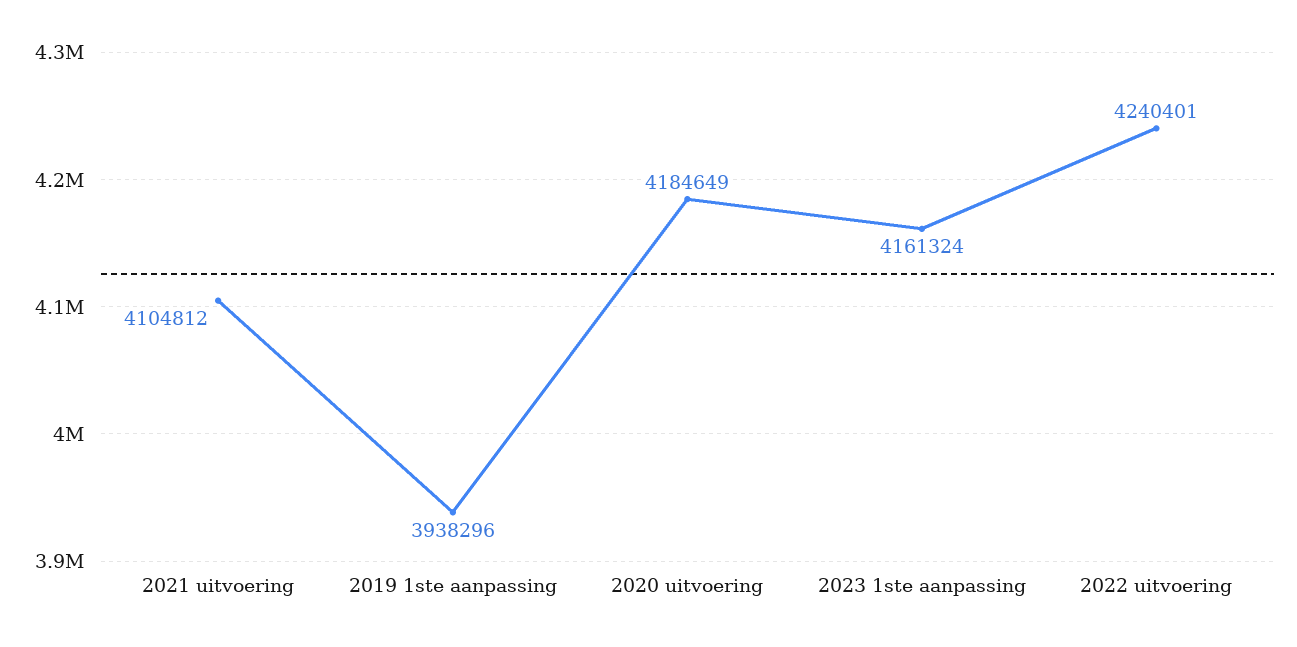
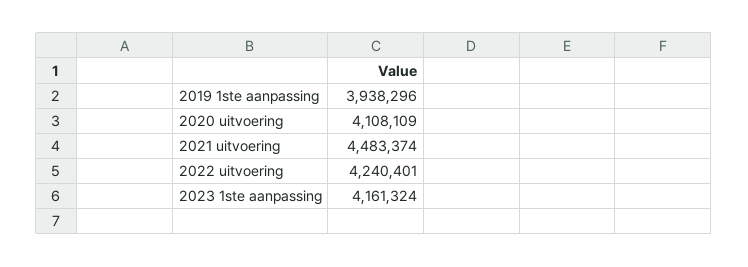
2021 uitvoering: 4104812 -> 4483374
2020 uitvoering: 4184649 -> 4108109

